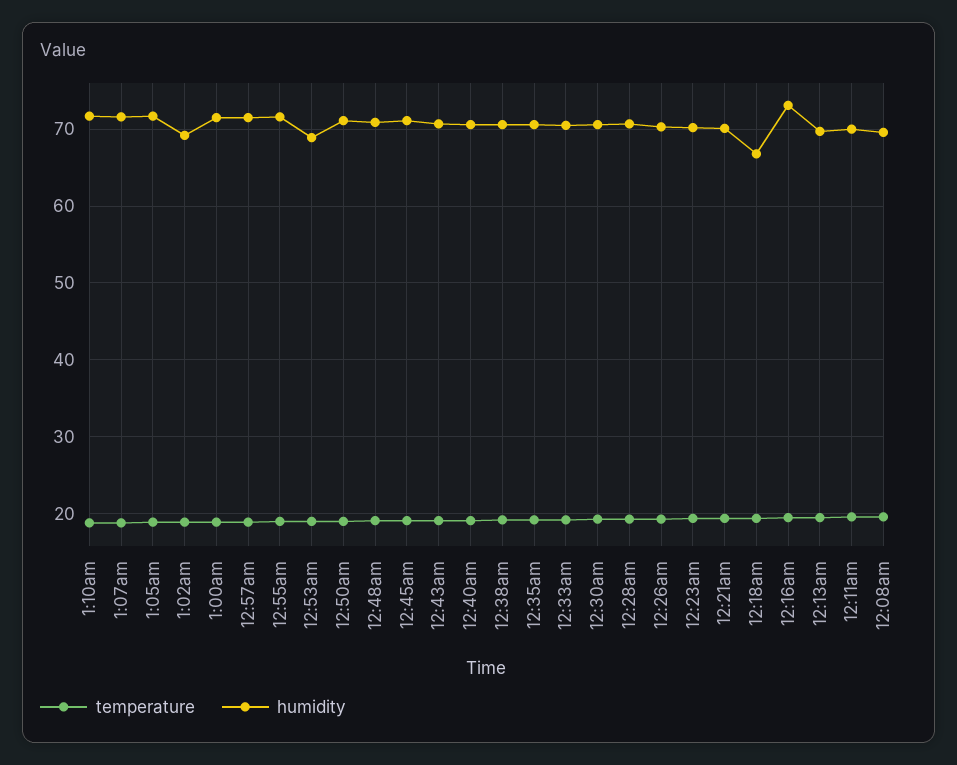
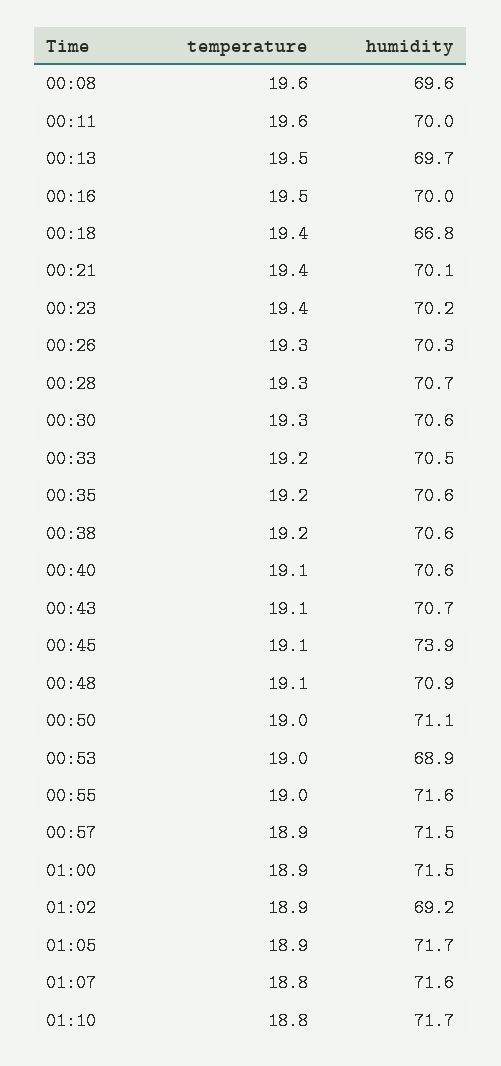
humidity, 12:45am: 71 -> 73.9
humidity, 12:16am: 73 -> 70

